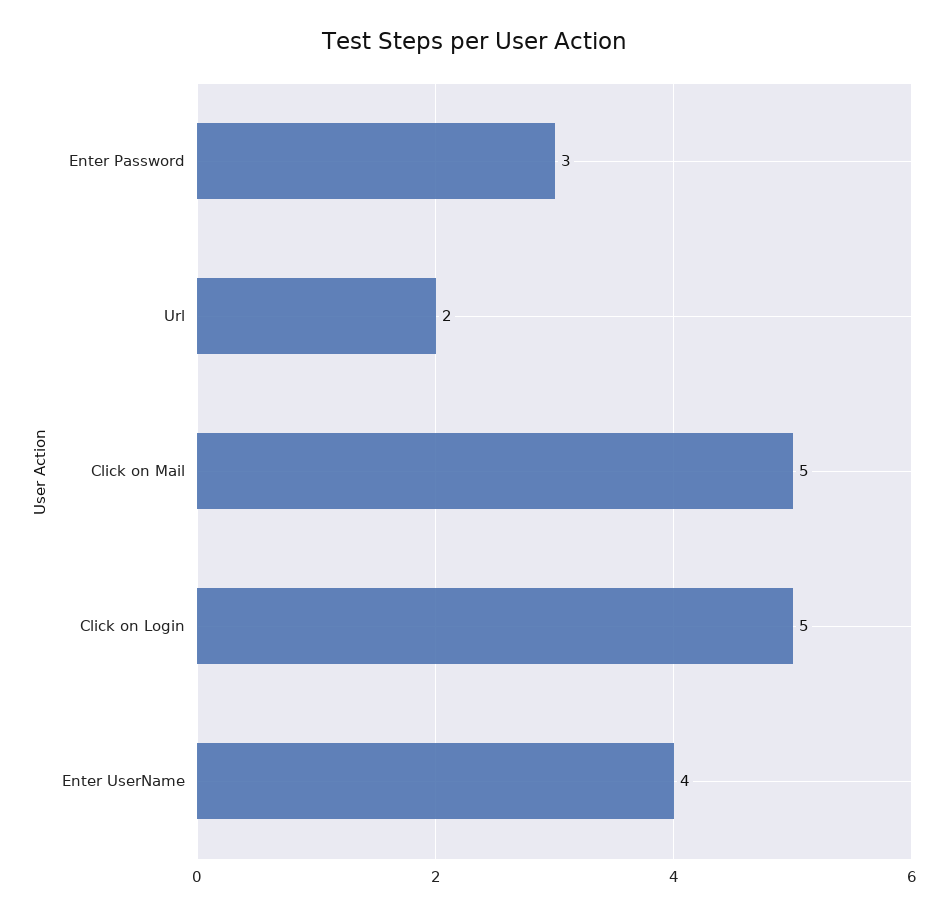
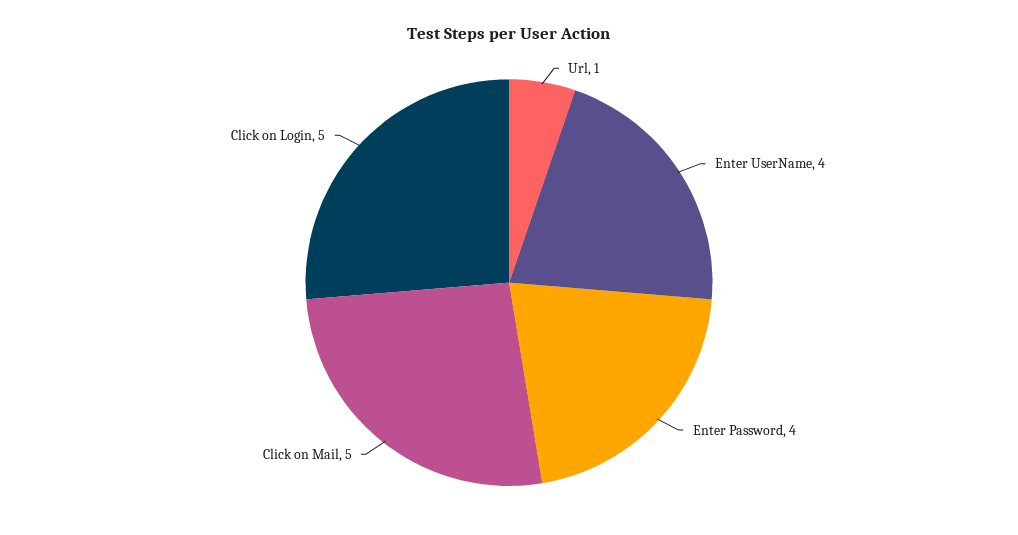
Enter Password: 3 -> 4
Url: 2 -> 1

